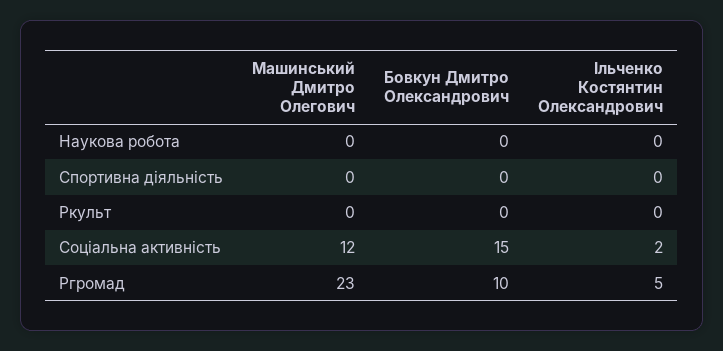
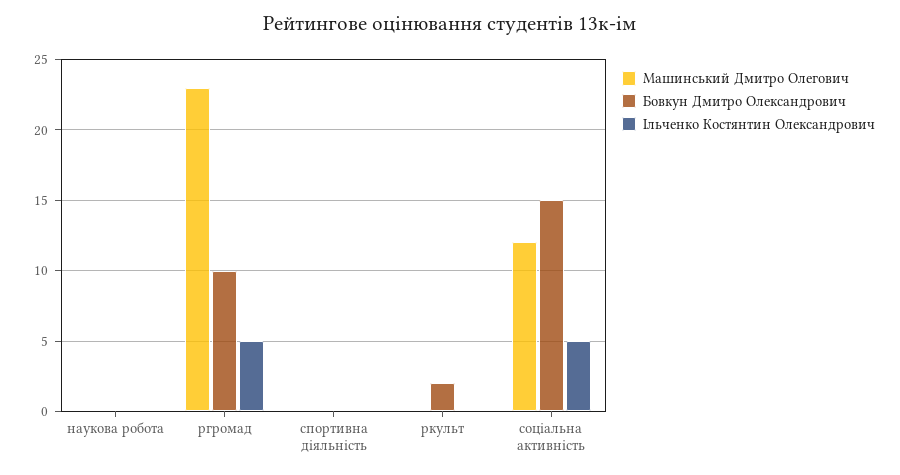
Бовкун Дмитро Олександрович, Ркульт: 0 -> 2
Ільченко Костянтин Олександрович, Соціальна активність: 2 -> 5

